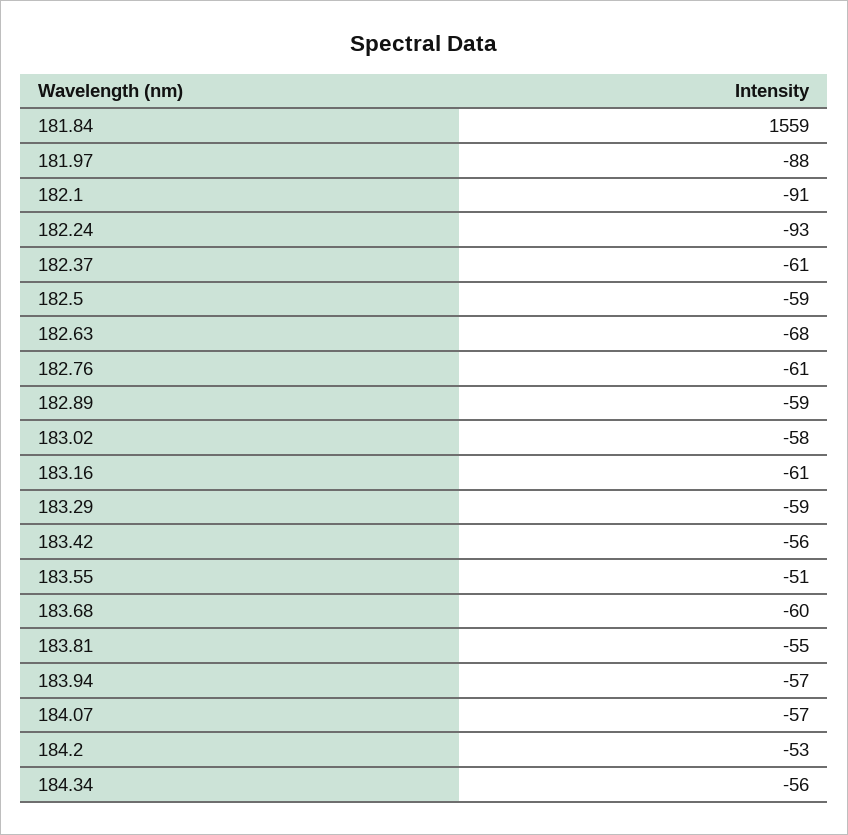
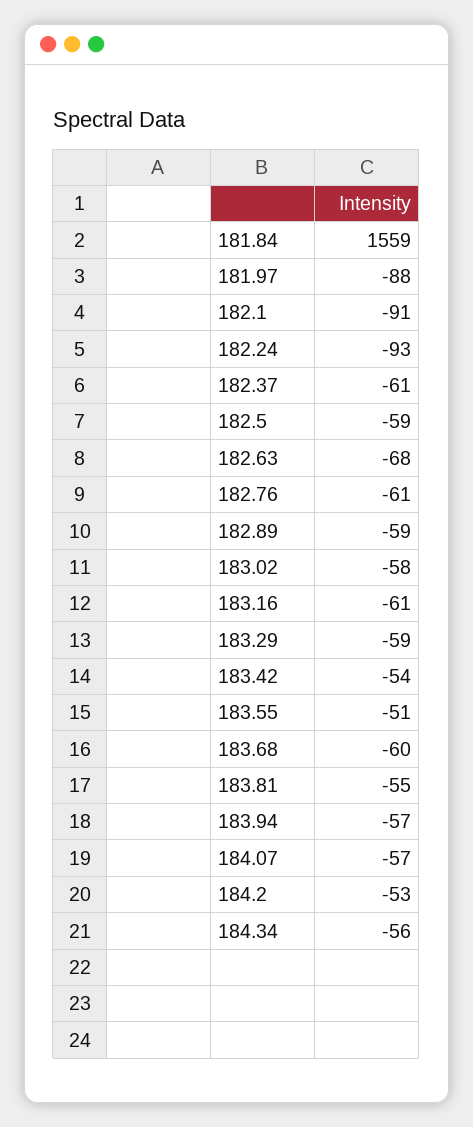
183.42: -56 -> -54

